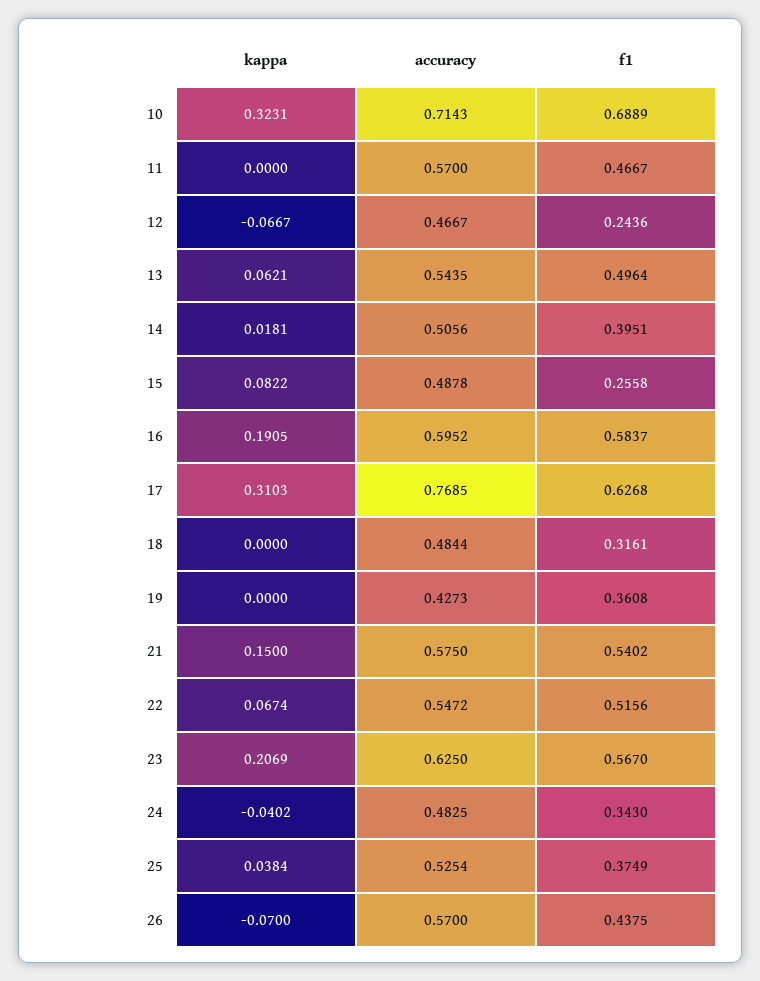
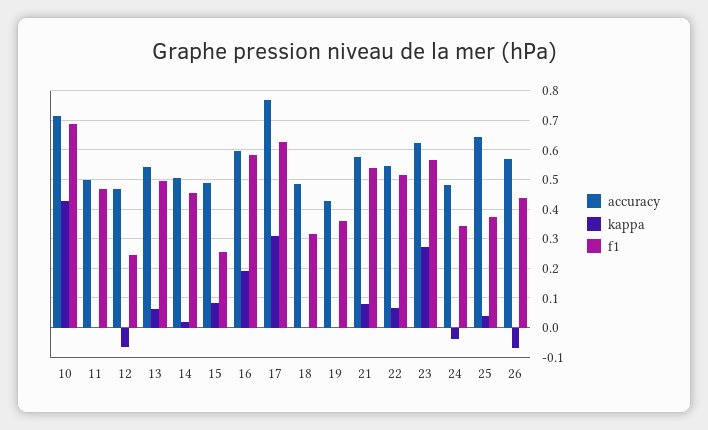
kappa, 10: 0.3231 -> 0.425
accuracy, 11: 0.57 -> 0.5
f1, 14: 0.3951 -> 0.45
kappa, 21: 0.15 -> 0.075
kappa, 23: 0.2069 -> 0.275
accuracy, 25: 0.5254 -> 0.65

